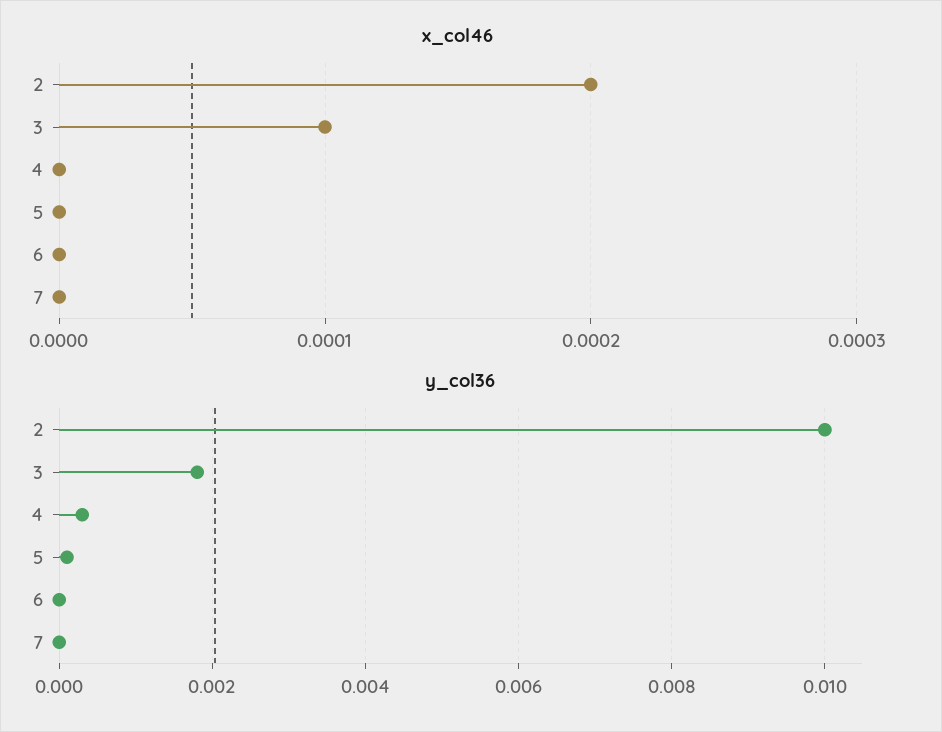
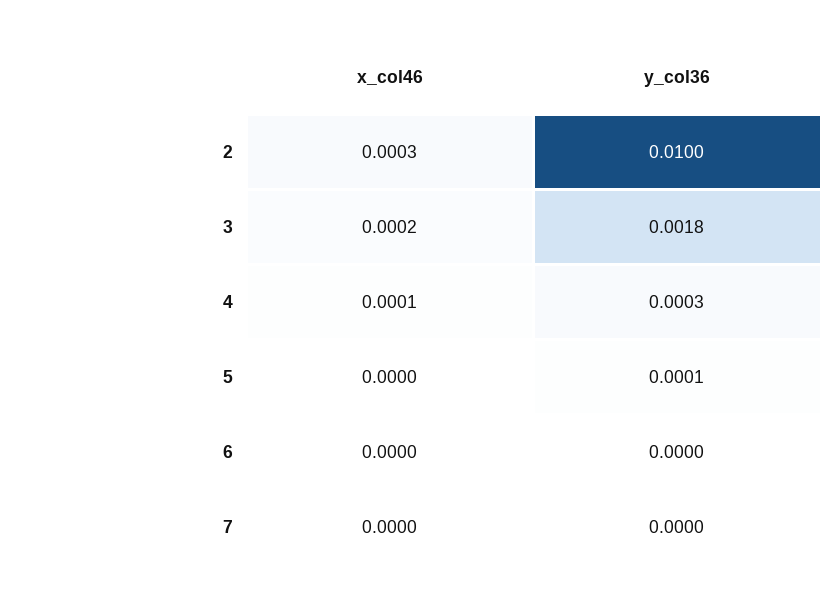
x_col46, 2: 0.0002 -> 0.0003
x_col46, 3: 0.0001 -> 0.0002
x_col46, 4: 0 -> 0.0001

